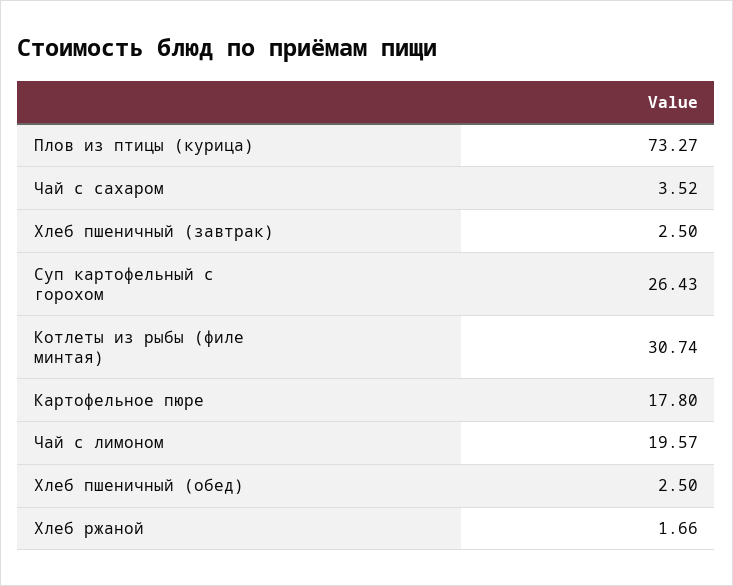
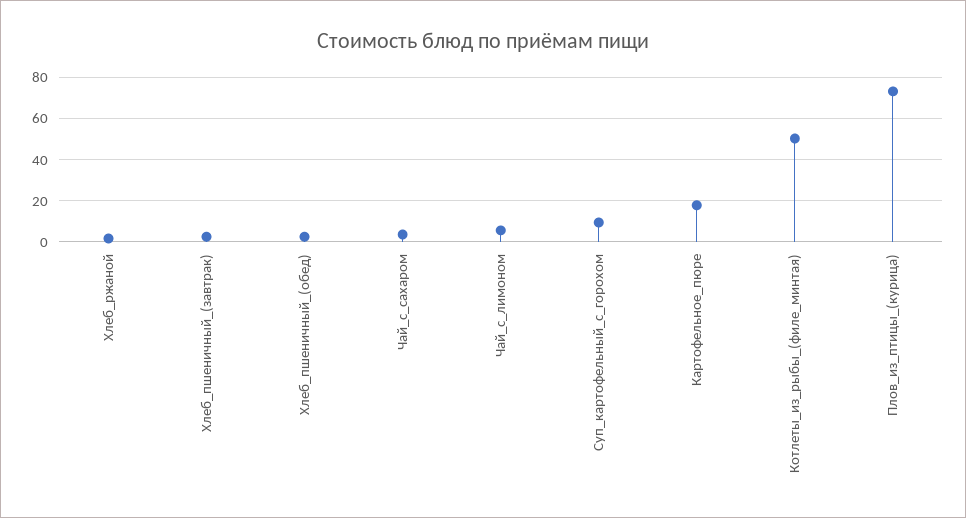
Суп картофельный с горохом: 26.43 -> 10
Котлеты из рыбы (филе минтая): 30.74 -> 50
Чай с лимоном: 19.57 -> 5

